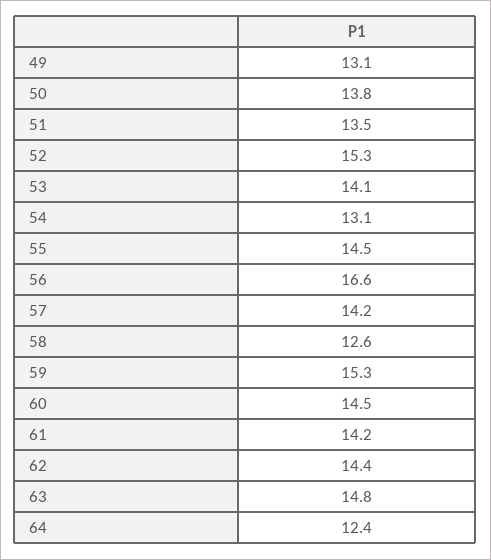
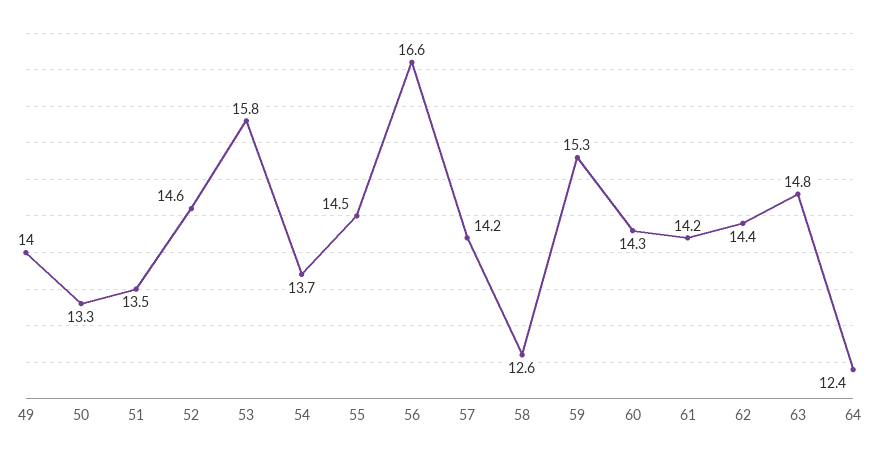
49: 13.1 -> 14
50: 13.8 -> 13.3
52: 15.3 -> 14.6
53: 14.1 -> 15.8
54: 13.1 -> 13.7
60: 14.5 -> 14.3

